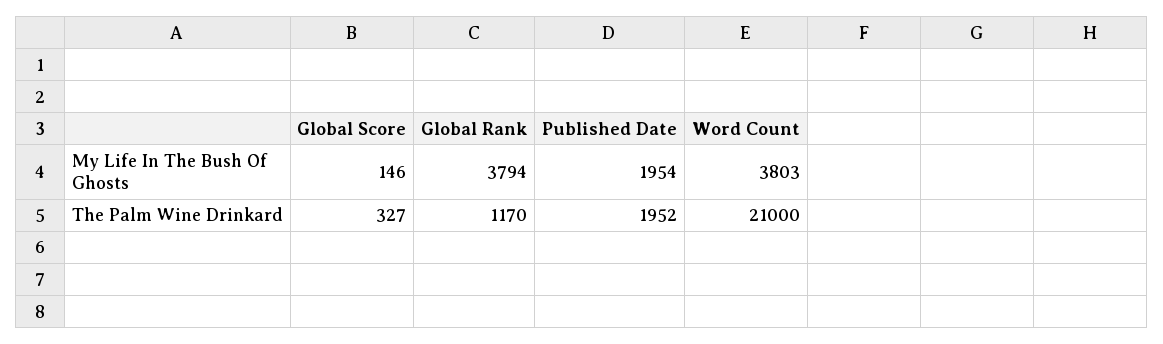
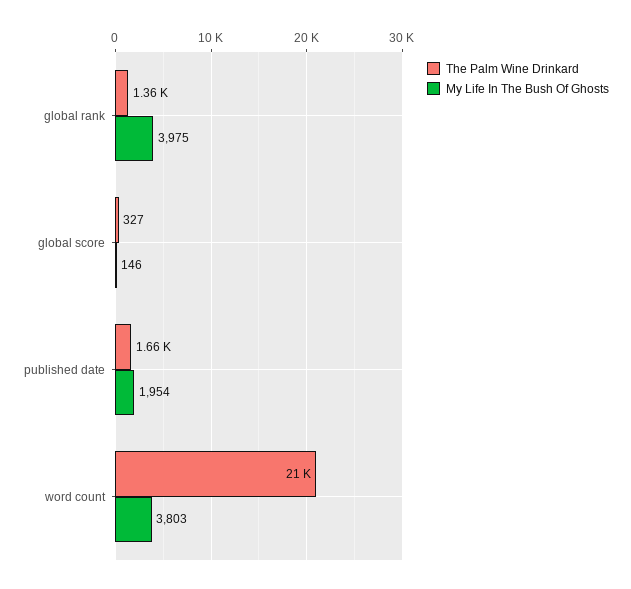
My Life In The Bush Of Ghosts, Global Rank: 3794 -> 3975
The Palm Wine Drinkard, Global Rank: 1170 -> 1360
The Palm Wine Drinkard, Published Date: 1952 -> 1660

